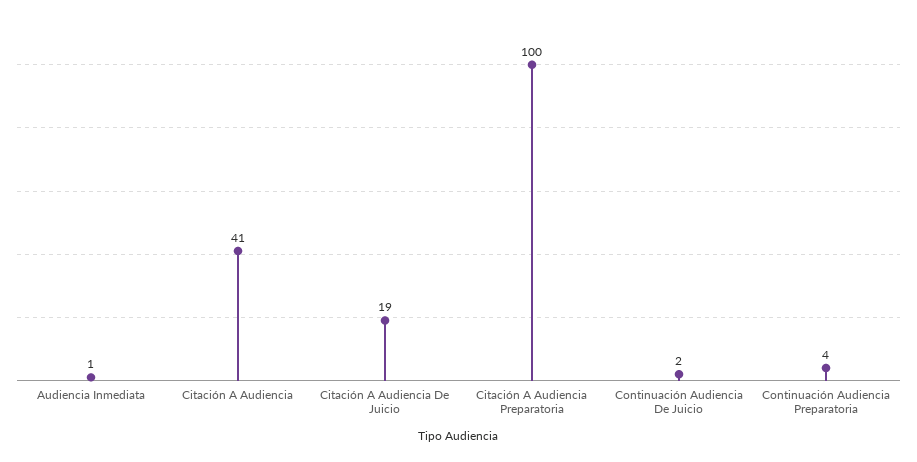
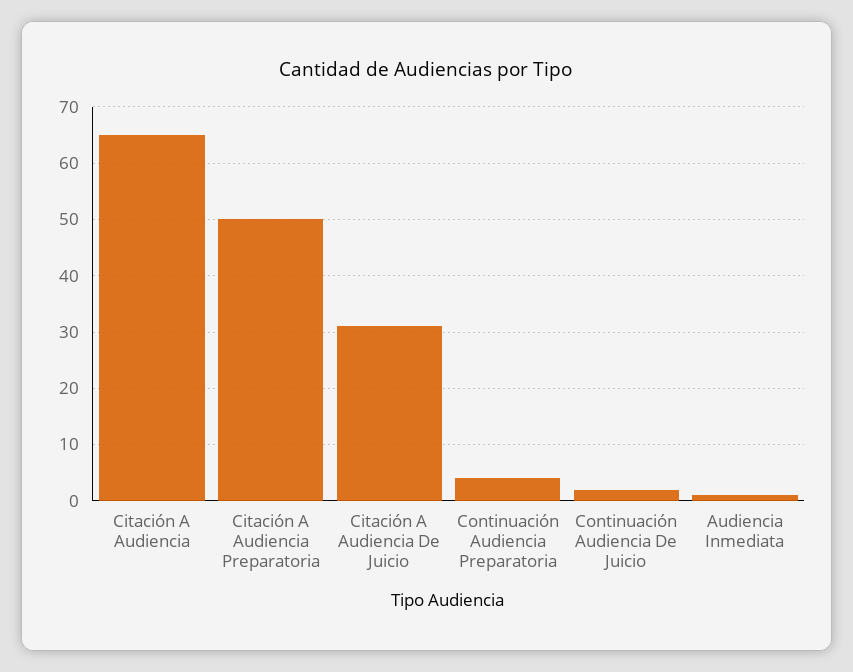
Citación A Audiencia: 41 -> 65
Citación A Audiencia De Juicio: 19 -> 30
Citación A Audiencia Preparatoria: 100 -> 50

